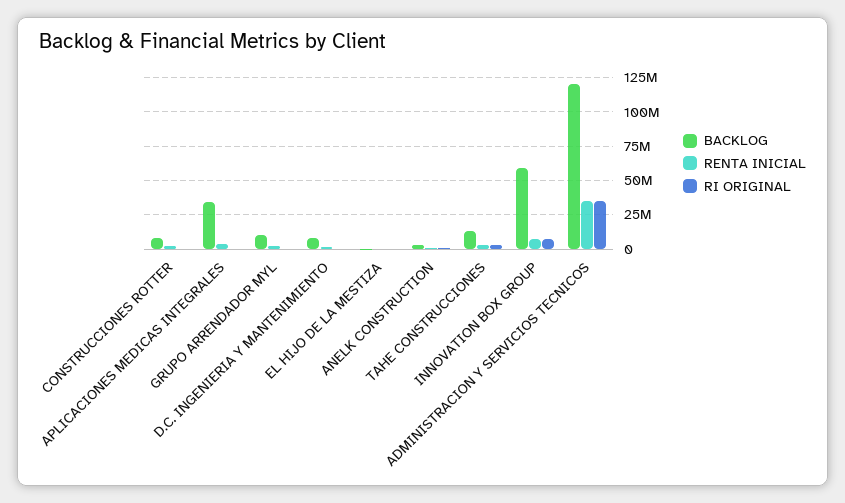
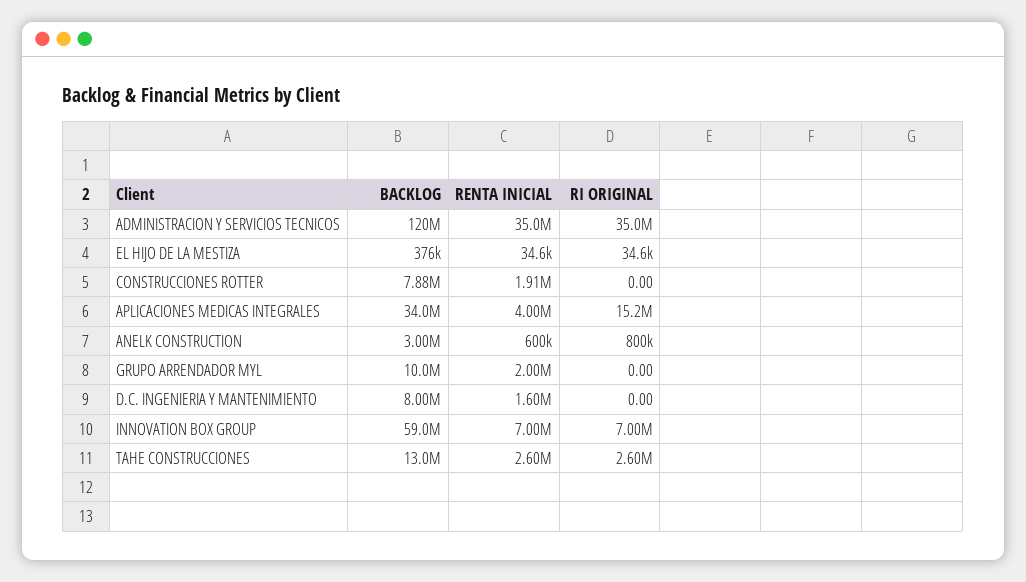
RI ORIGINAL, APLICACIONES MEDICAS INTEGRALES: 0 -> 15200000

